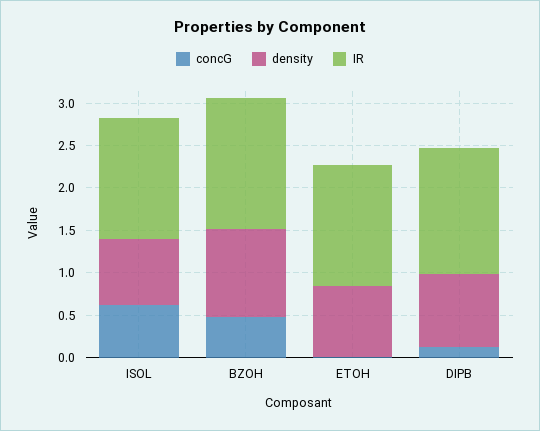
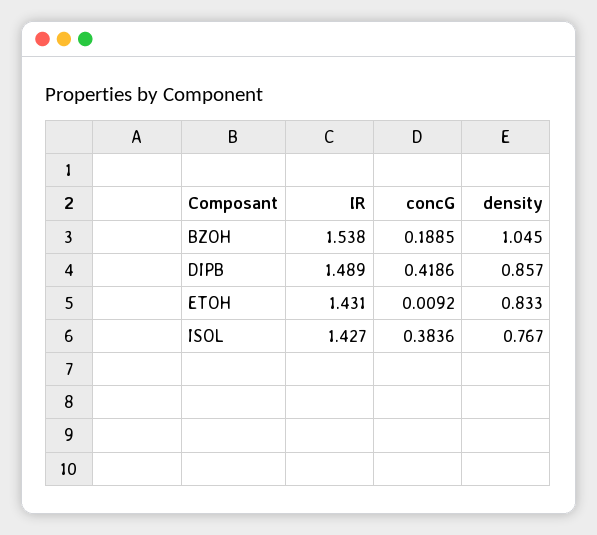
concG, ISOL: 0.6 -> 0.3836
concG, BZOH: 0.5 -> 0.1885
concG, DIPB: 0.1 -> 0.4186

